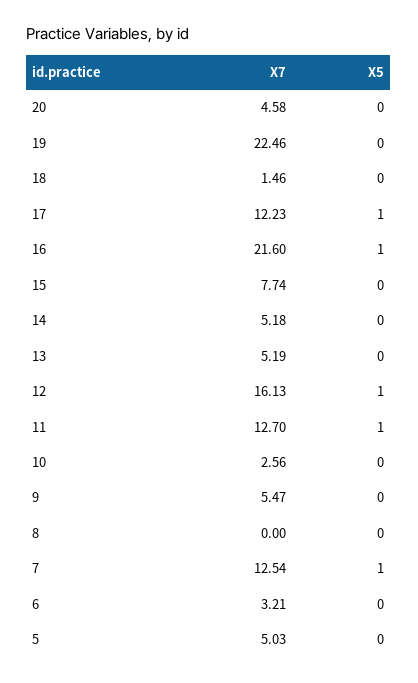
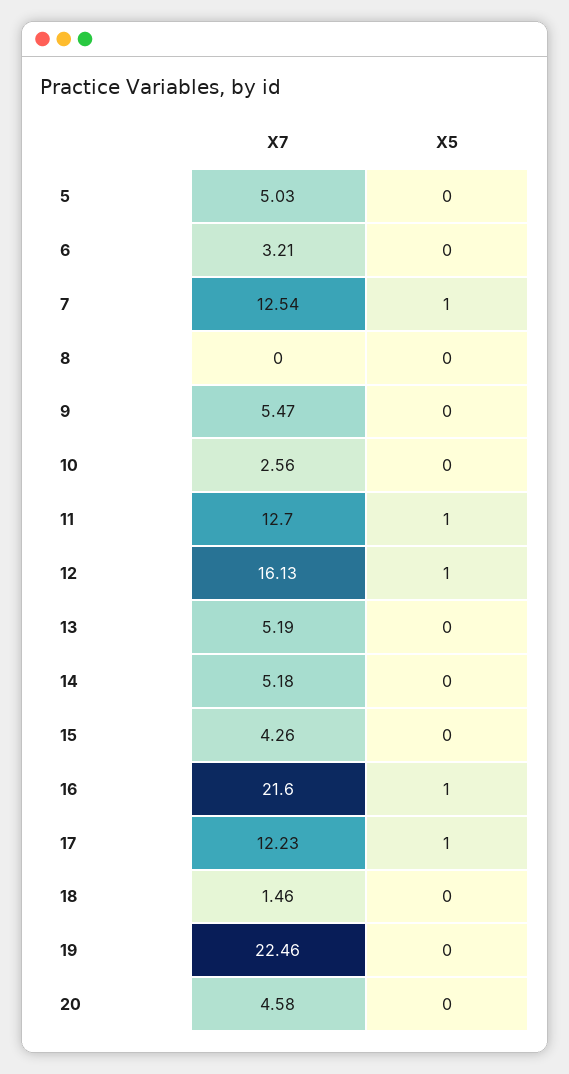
X7, 15: 7.74 -> 4.26

